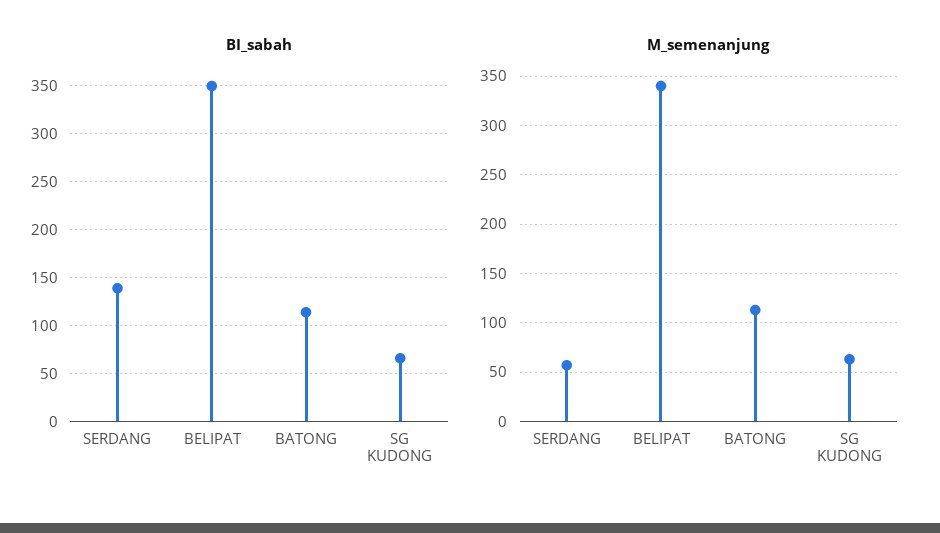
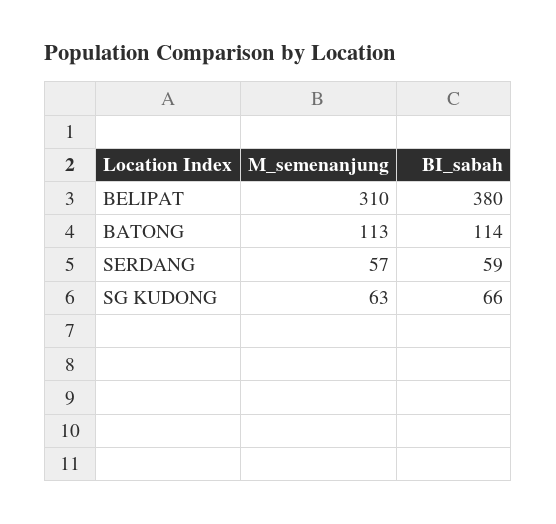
BI_sabah, SERDANG: 140 -> 59
BI_sabah, BELIPAT: 350 -> 380
M_semenanjung, BELIPAT: 340 -> 310

